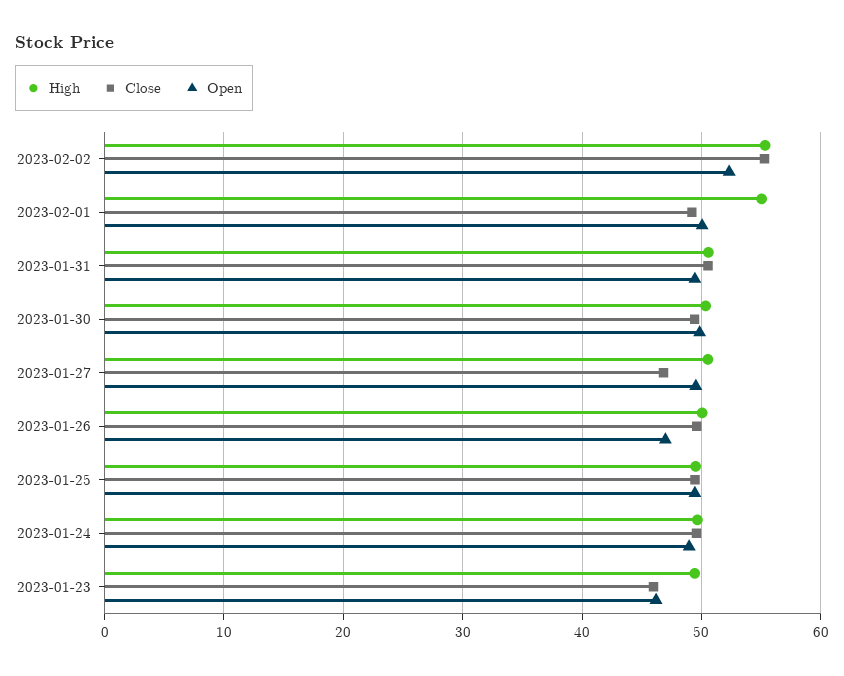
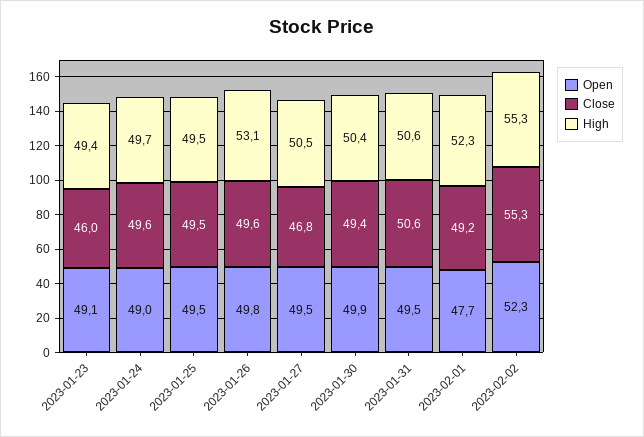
High, 2023-02-01: 55 -> 52.3
Open, 2023-02-01: 50 -> 47.7
High, 2023-01-26: 50 -> 53.1
Open, 2023-01-26: 47 -> 49.8
Open, 2023-01-23: 46 -> 49.1

